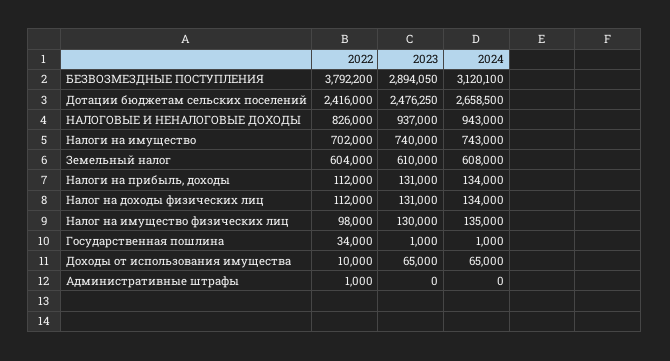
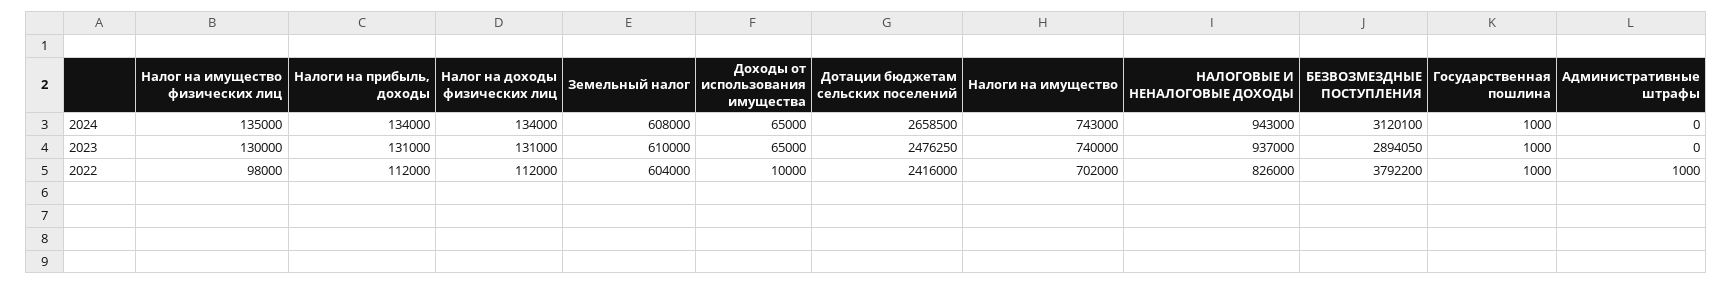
2022, Государственная пошлина: 34000 -> 1000

